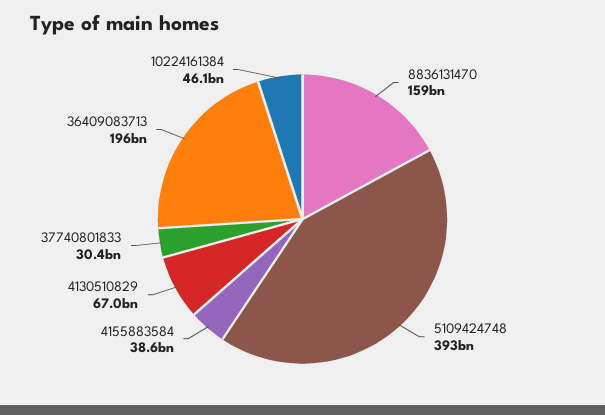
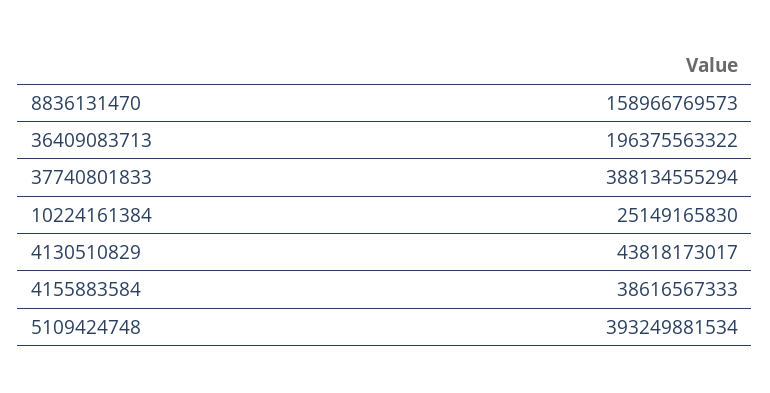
4130510829: 67000000000 -> 43818173017
37740801833: 30400000000 -> 388134555294
10224161384: 46100000000 -> 25149165830

